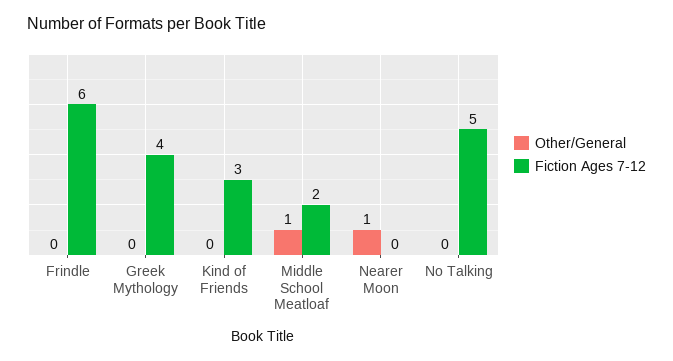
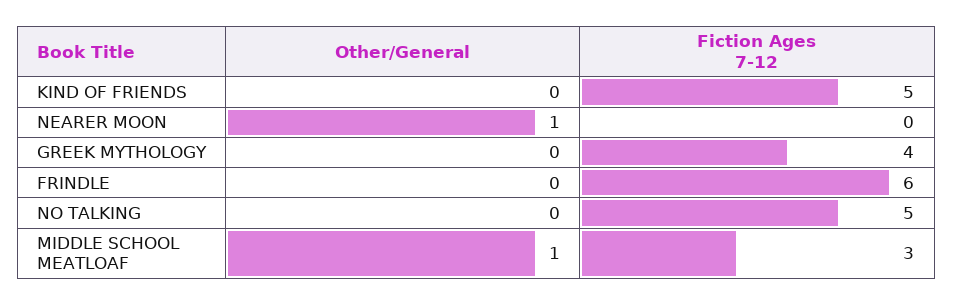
Fiction Ages 7-12, Kind of Friends: 3 -> 5
Fiction Ages 7-12, Middle School Meatloaf: 2 -> 3

